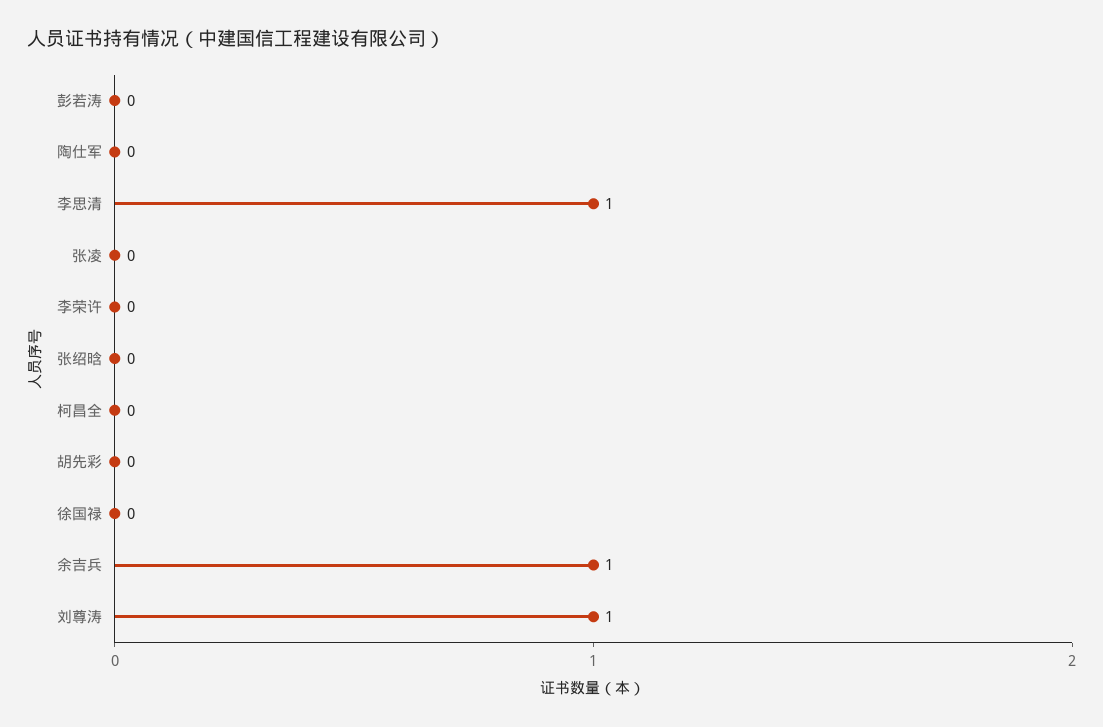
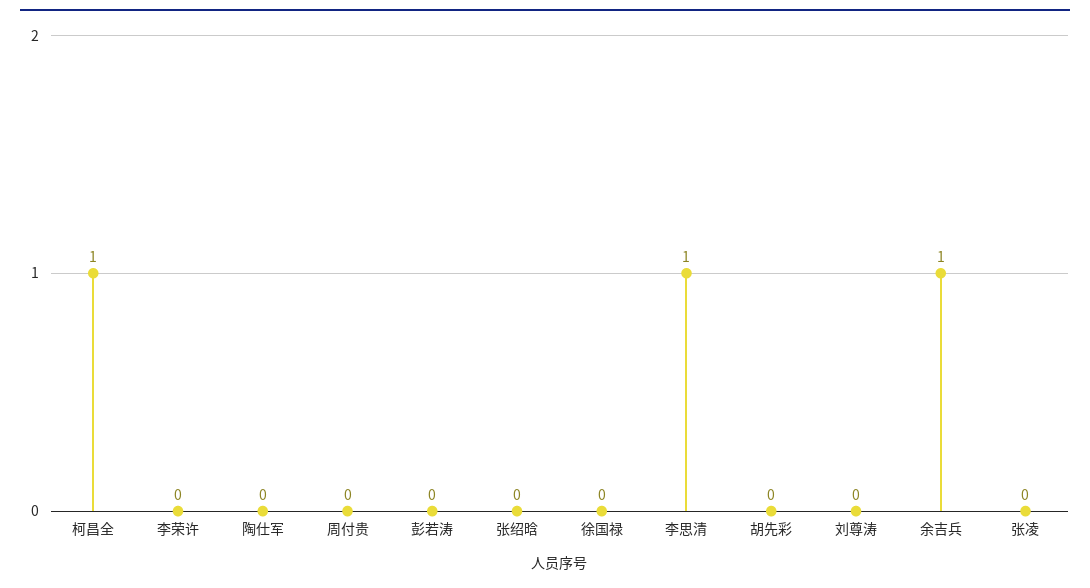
柯昌全: 0 -> 1
刘尊涛: 1 -> 0
周付贵: none -> 0

